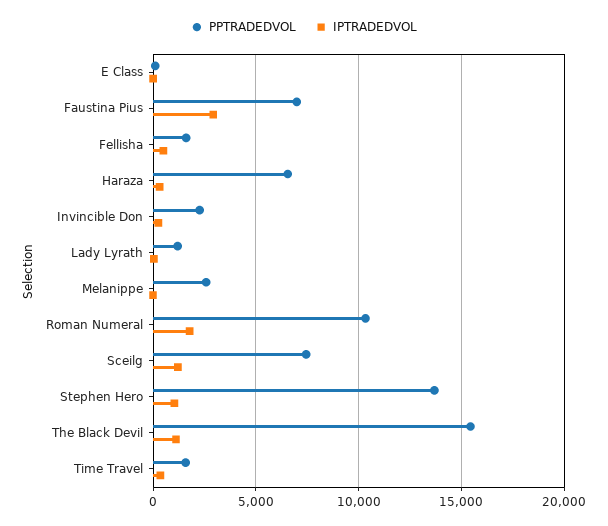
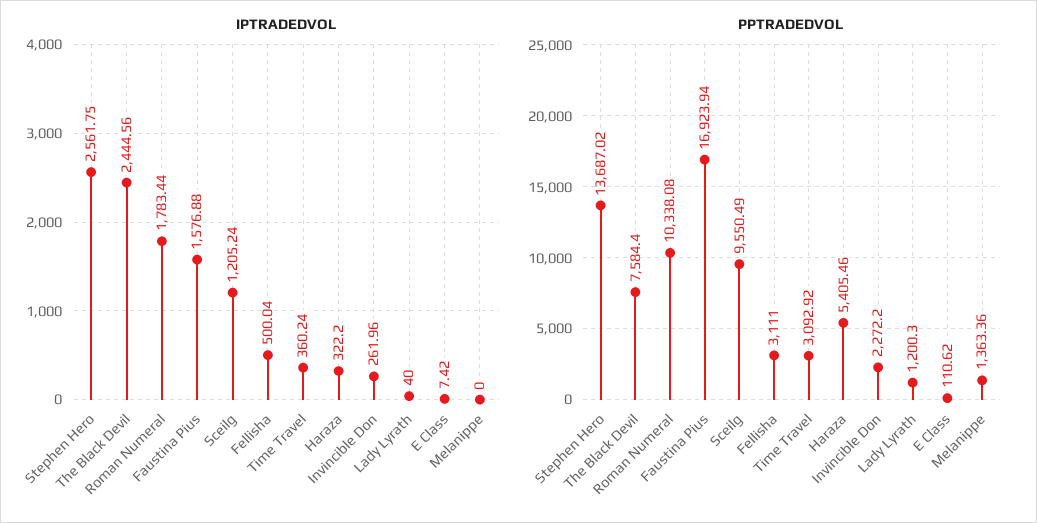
PPTRADEDVOL, Faustina Pius: 7000 -> 16923.94
IPTRADEDVOL, Faustina Pius: 3000 -> 1576.88
PPTRADEDVOL, Fellisha: 1500 -> 3111
PPTRADEDVOL, Haraza: 6500 -> 5405.46
PPTRADEDVOL, Melanippe: 2500 -> 1363.36
PPTRADEDVOL, Sceilg: 7500 -> 9550.49
IPTRADEDVOL, Stephen Hero: 1000 -> 2561.75
PPTRADEDVOL, The Black Devil: 15500 -> 7584.4
IPTRADEDVOL, The Black Devil: 1000 -> 2444.56
PPTRADEDVOL, Time Travel: 1500 -> 3092.92

